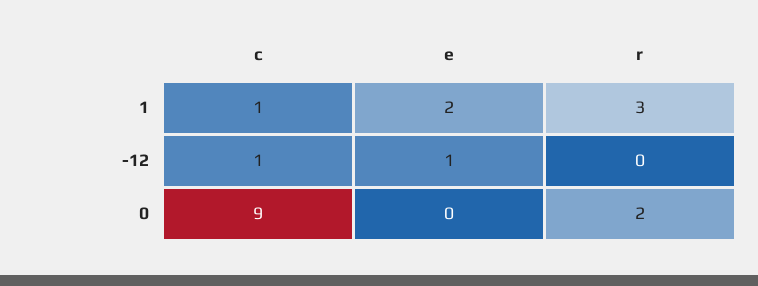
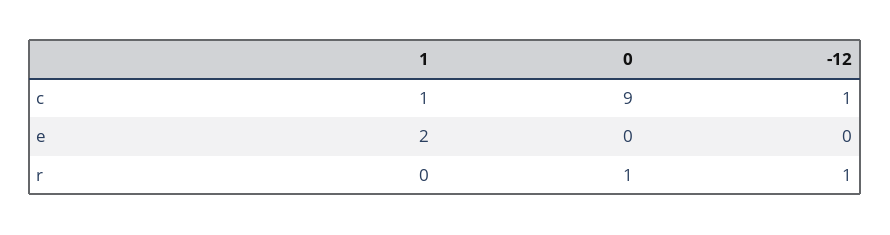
r, 1: 3 -> 0
e, -12: 1 -> 0
r, -12: 0 -> 1
r, 0: 2 -> 1

